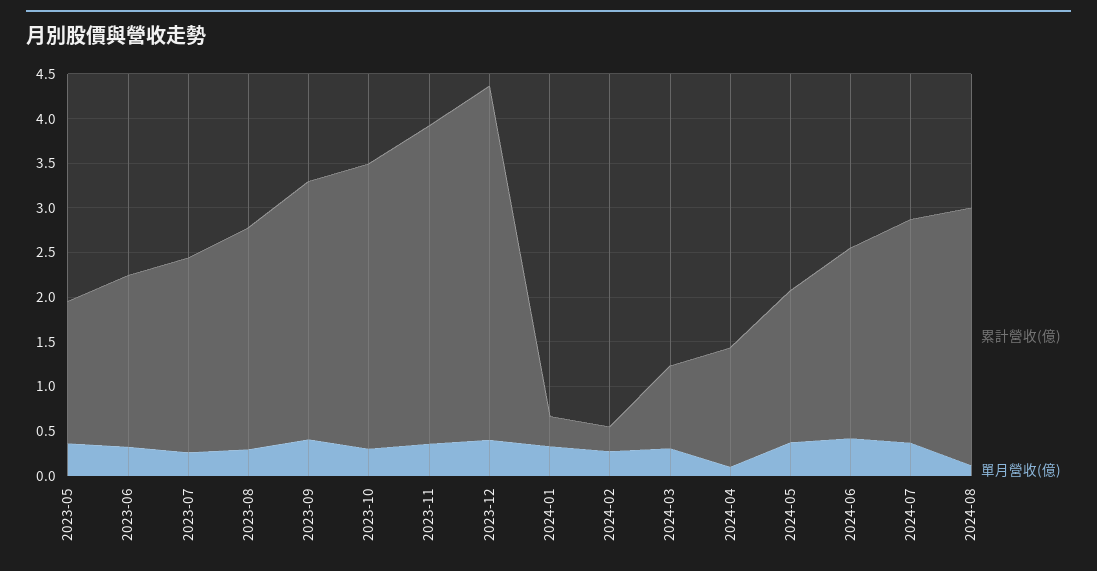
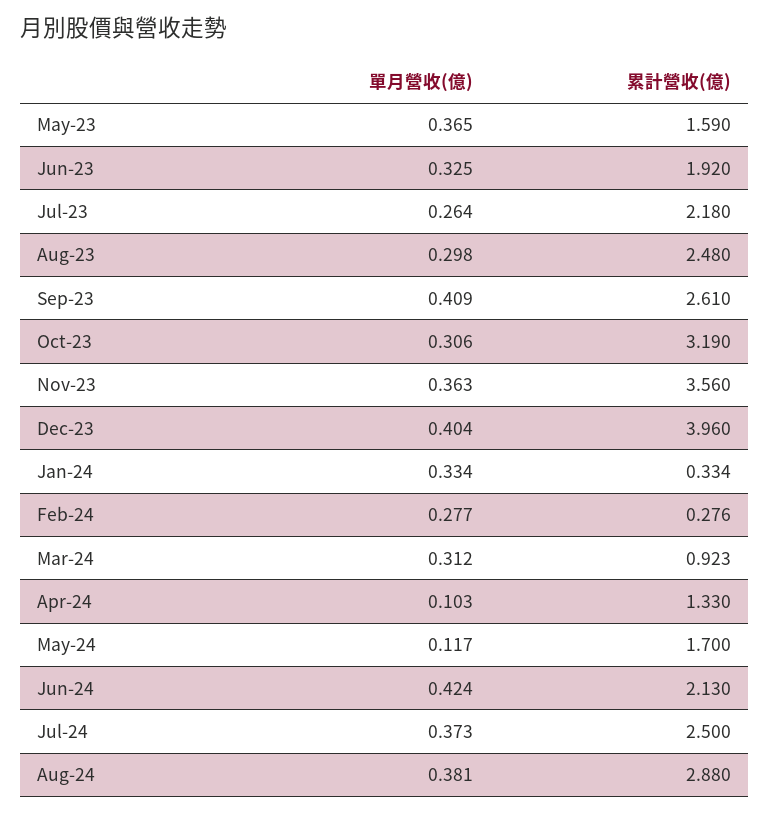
累計營收(億), 2023-09: 2.9 -> 2.61
單月營收(億), 2024-05: 0.4 -> 0.117
單月營收(億), 2024-08: 0.1 -> 0.381

